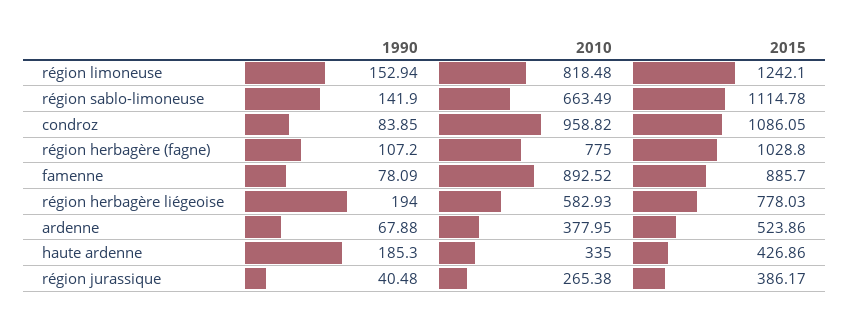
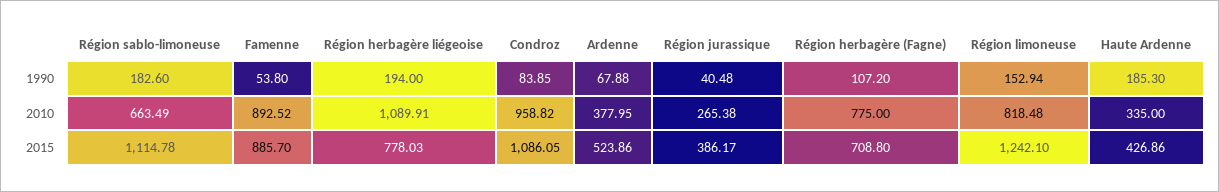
1990, région sablo-limoneuse: 141.9 -> 182.6
2015, région herbagère (fagne): 1028.8 -> 708.8
1990, famenne: 78.09 -> 53.8
2010, région herbagère liégeoise: 582.93 -> 1089.91

